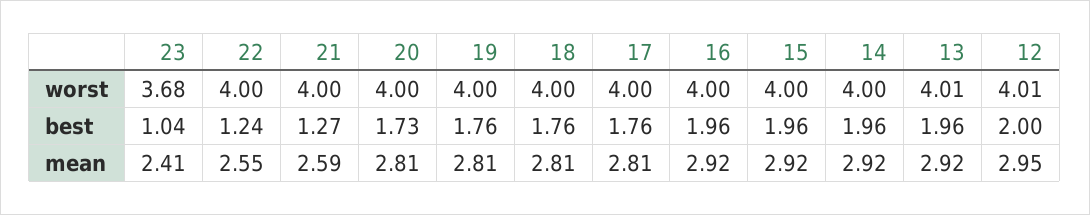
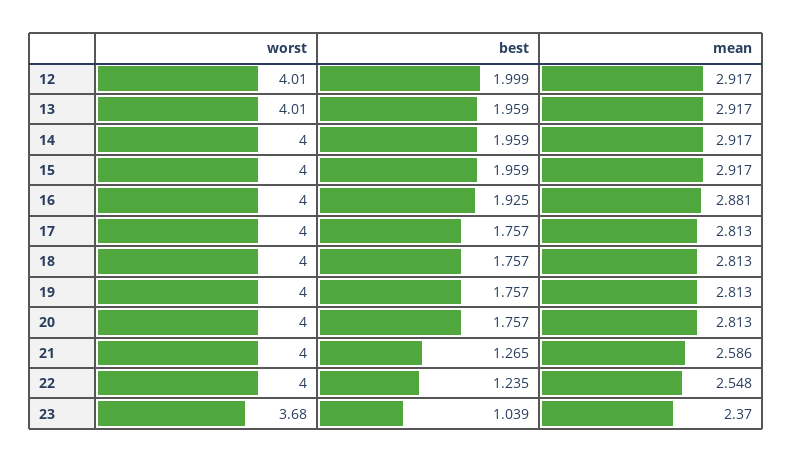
20, best: 1.73 -> 1.757
16, best: 1.96 -> 1.925
23, mean: 2.41 -> 2.37
16, mean: 2.92 -> 2.881
12, mean: 2.95 -> 2.917

